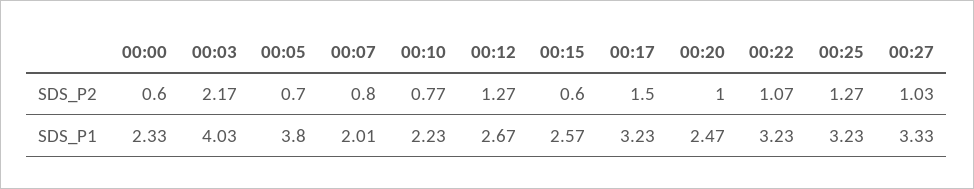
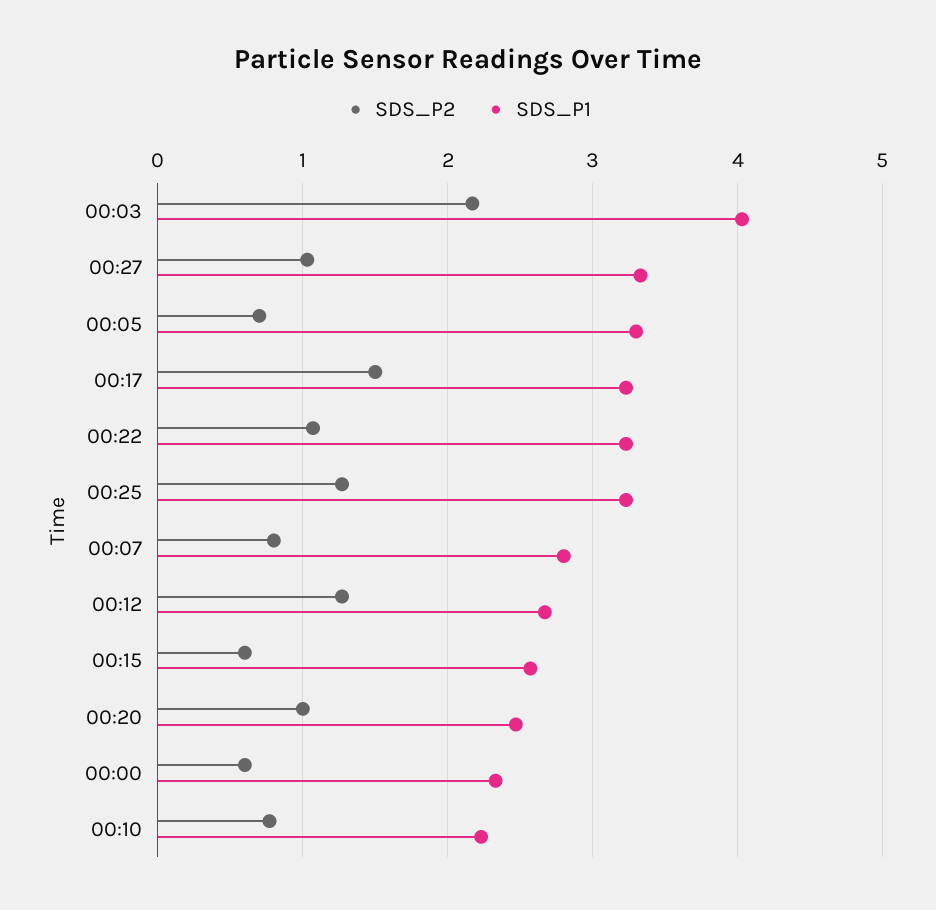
SDS_P1, 00:05: 3.8 -> 3.3
SDS_P1, 00:07: 2.01 -> 2.8

